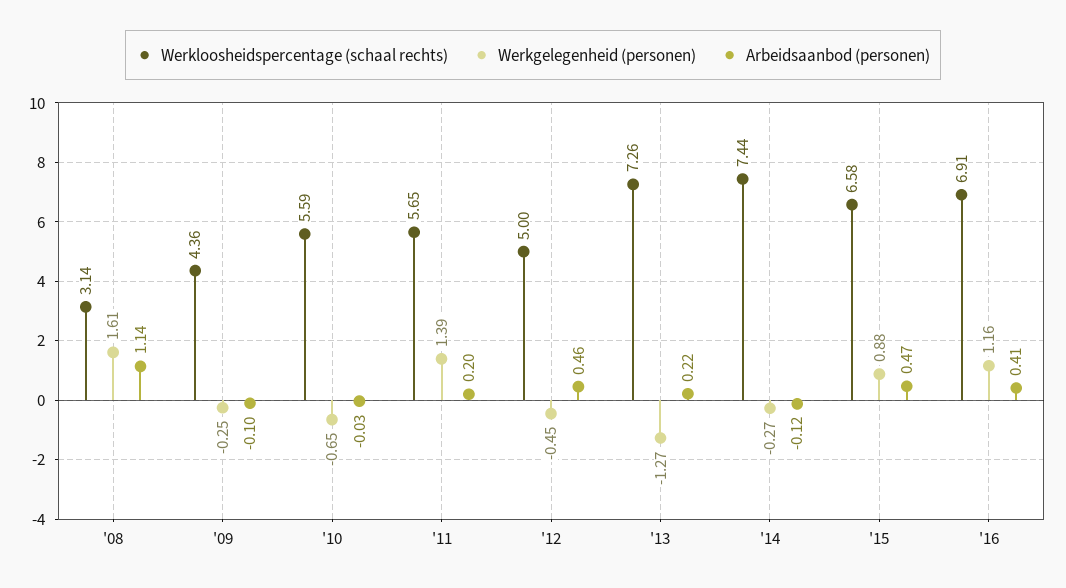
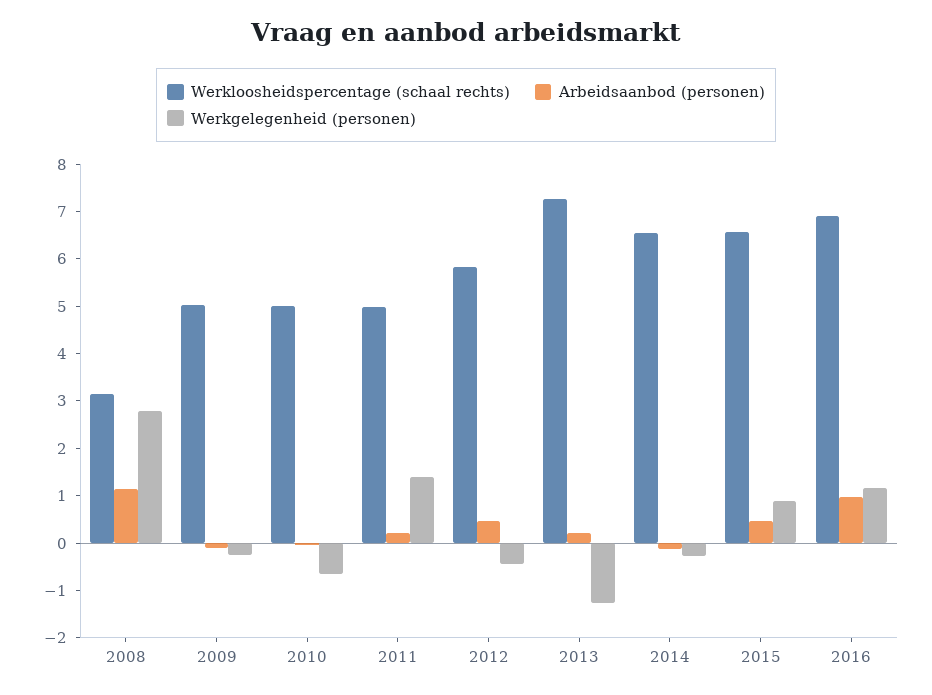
Werkgelegenheid (personen), '08: 1.61 -> 2.8
Werkloosheidspercentage (schaal rechts), '09: 4.36 -> 5
Werkloosheidspercentage (schaal rechts), '10: 5.59 -> 5
Werkloosheidspercentage (schaal rechts), '11: 5.65 -> 5
Werkloosheidspercentage (schaal rechts), '12: 5 -> 5.8
Werkloosheidspercentage (schaal rechts), '14: 7.44 -> 6.6
Arbeidsaanbod (personen), '16: 0.41 -> 1

